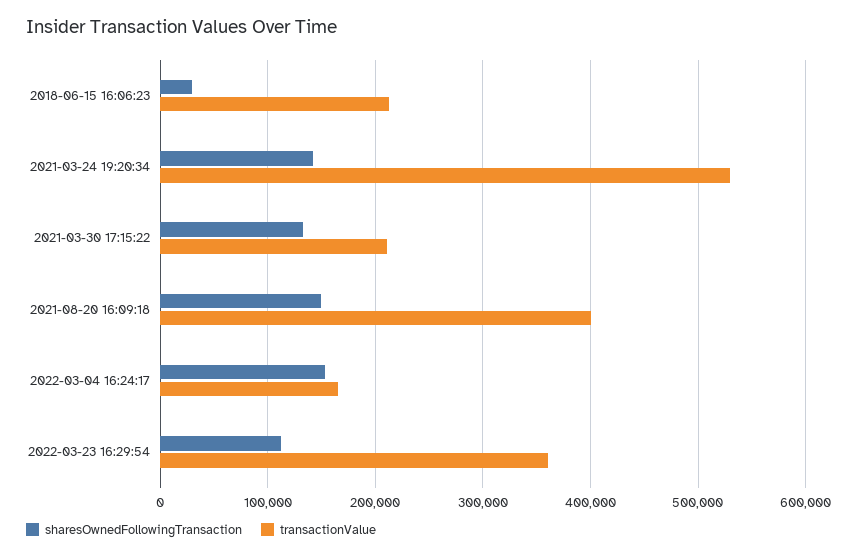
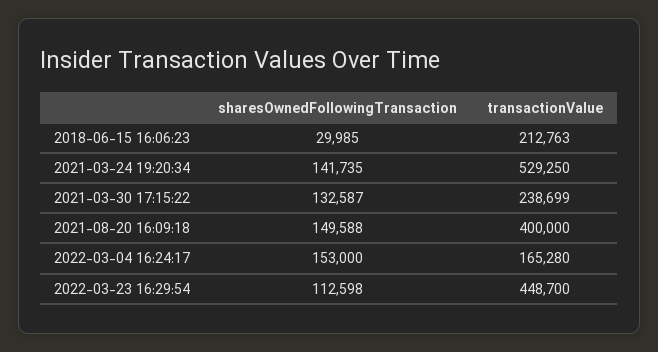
transactionValue, 2021-03-30 17:15:22: 210000 -> 238699
transactionValue, 2022-03-23 16:29:54: 360000 -> 448700

